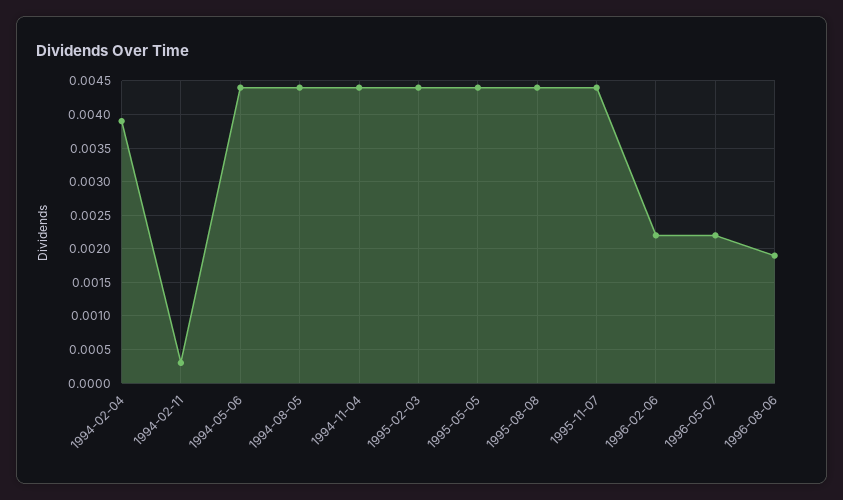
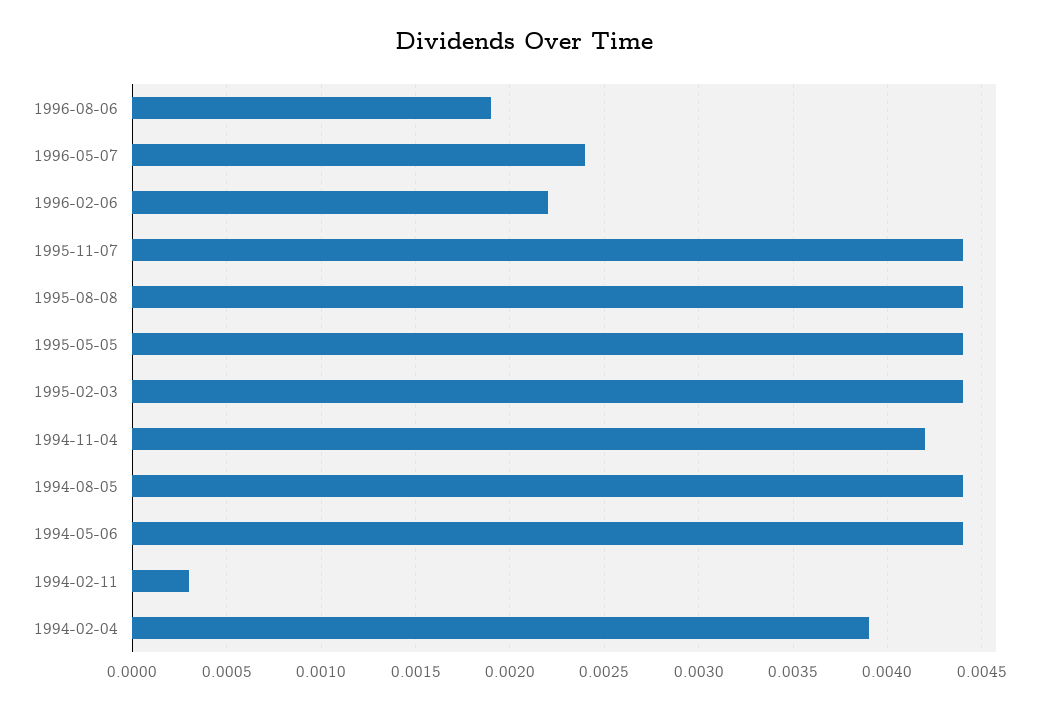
1994-11-04: 0.0044 -> 0.0042
1996-05-07: 0.0022 -> 0.0024

